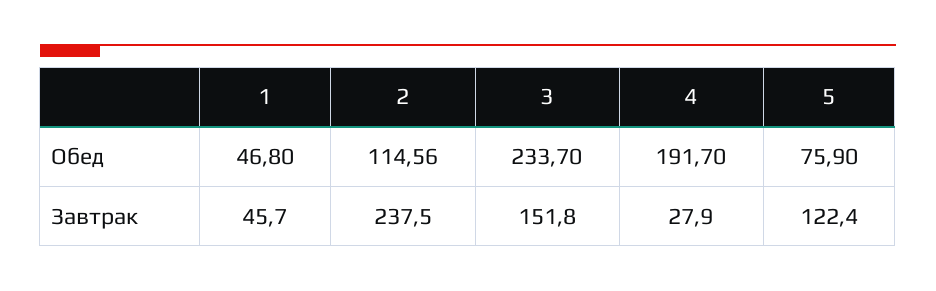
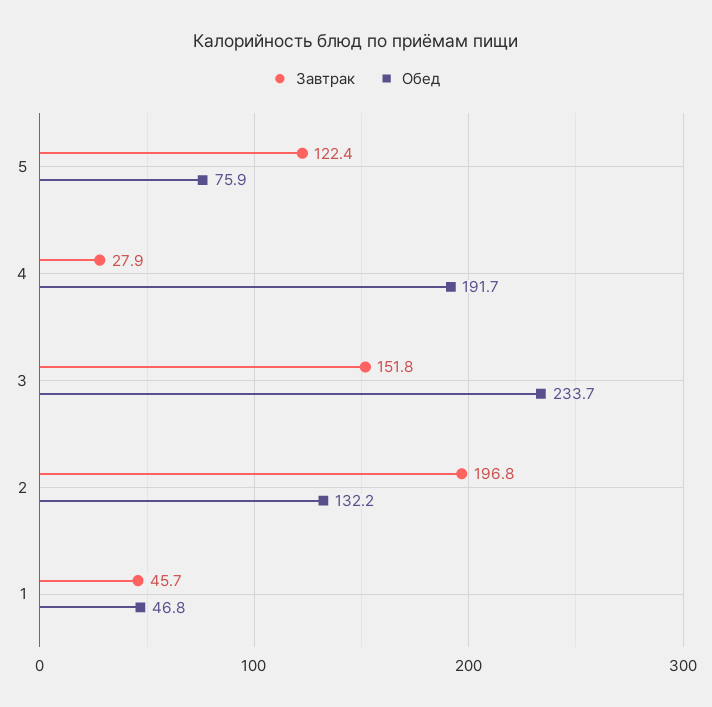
Обед, 2: 114.56 -> 132.2
Завтрак, 2: 237.5 -> 196.8

